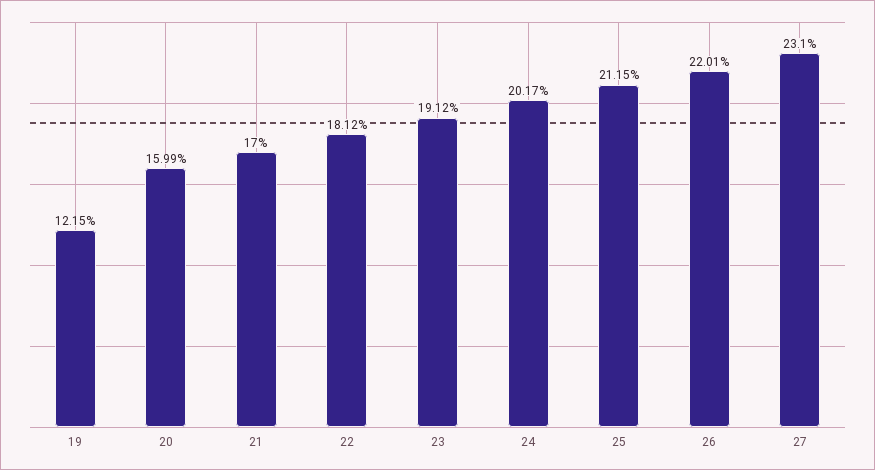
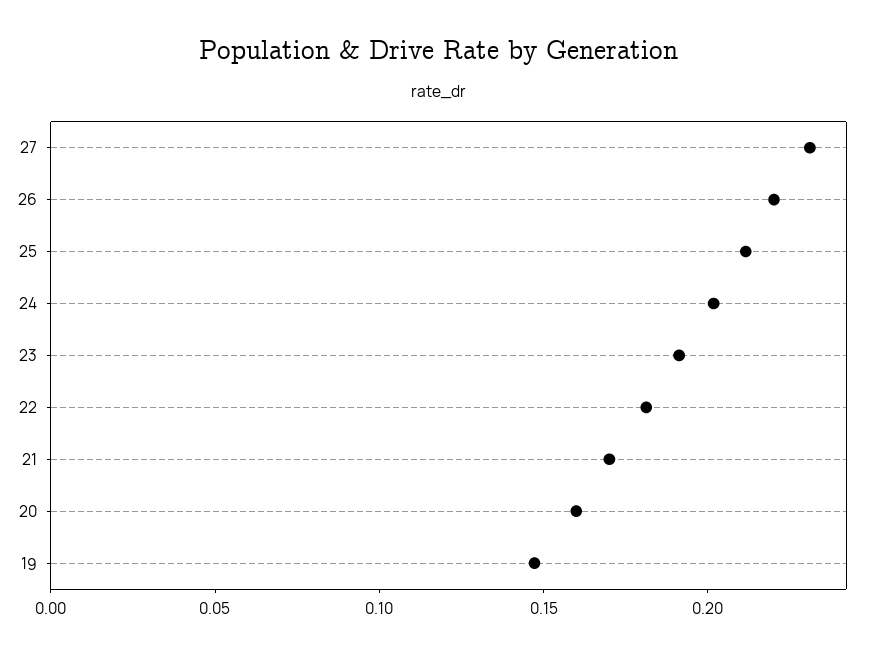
19: 0.1215 -> 0.15

